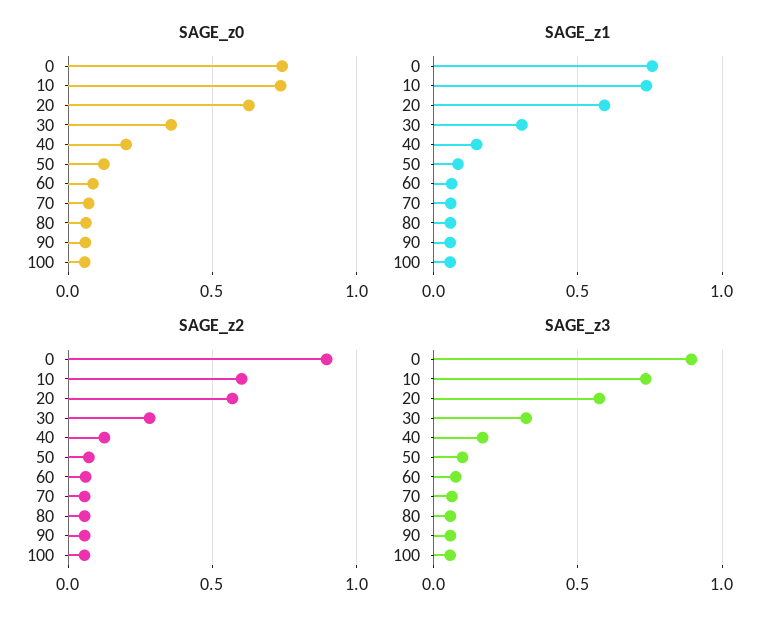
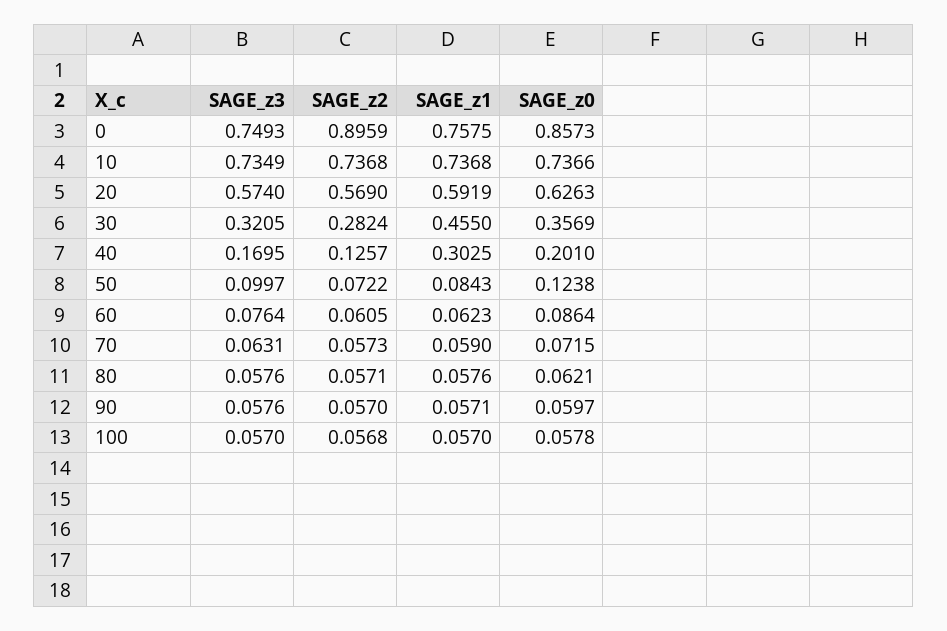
SAGE_z0, 0: 0.75 -> 0.8573
SAGE_z1, 30: 0.3 -> 0.455
SAGE_z1, 40: 0.15 -> 0.3025
SAGE_z2, 10: 0.6 -> 0.7368
SAGE_z3, 0: 0.9 -> 0.7493

